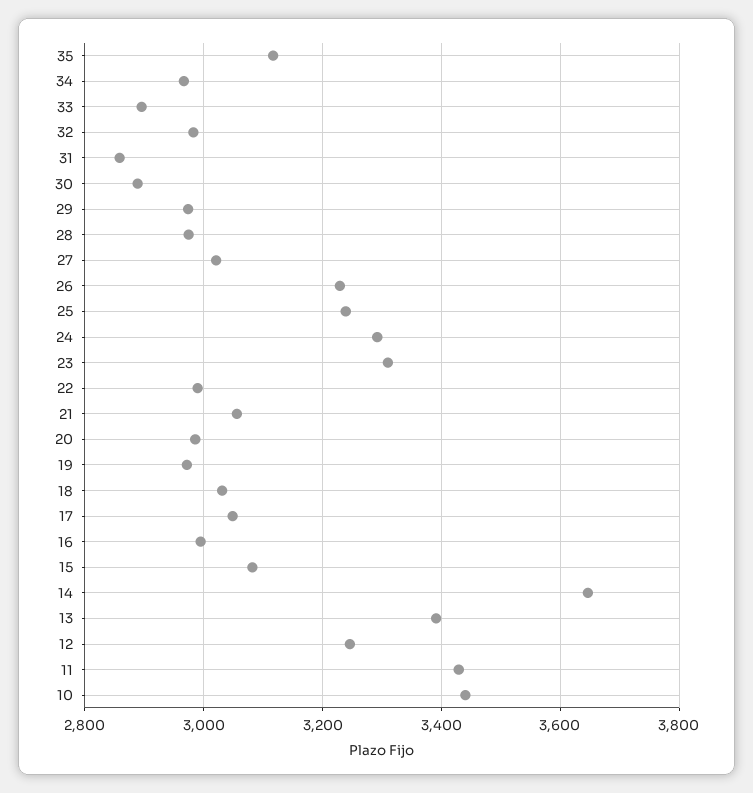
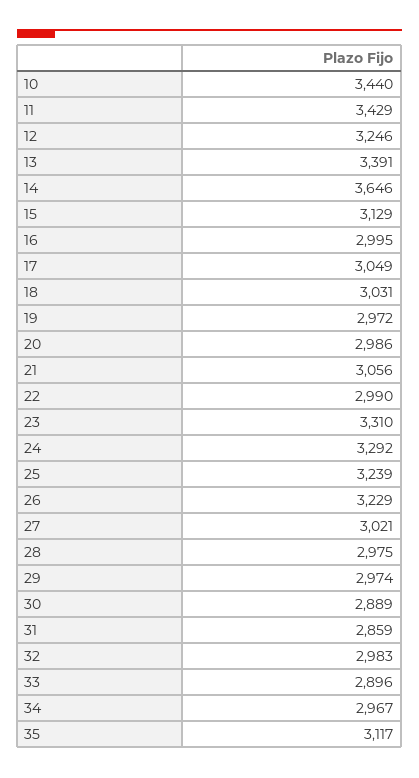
15: 3080 -> 3129

